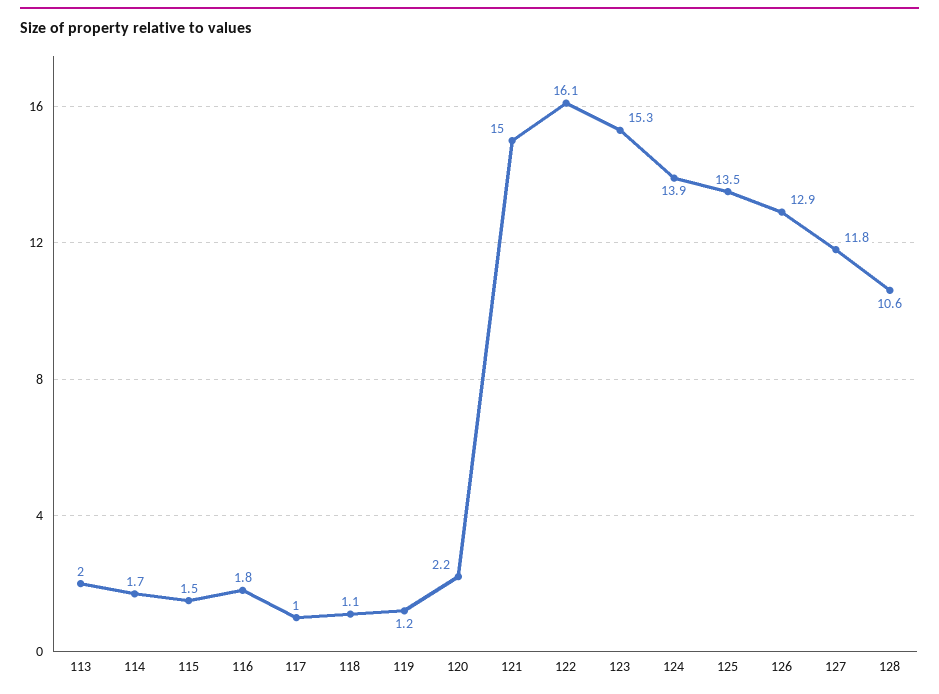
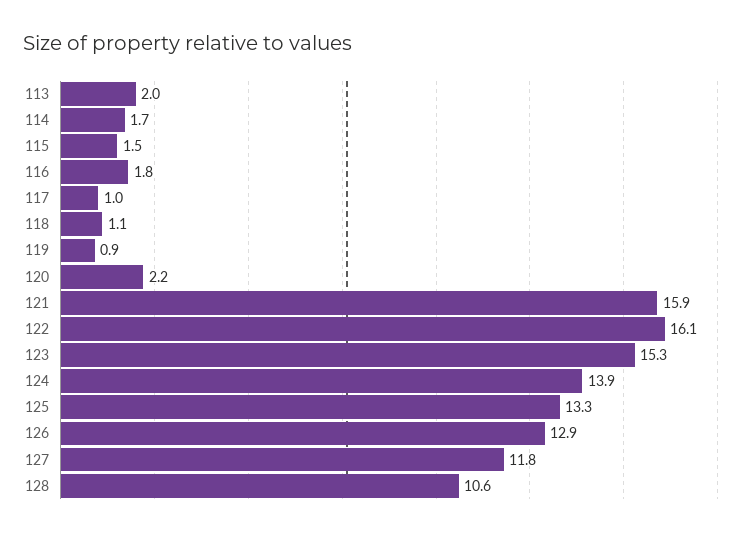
119: 1.2 -> 0.9
121: 15 -> 15.9
125: 13.5 -> 13.3

